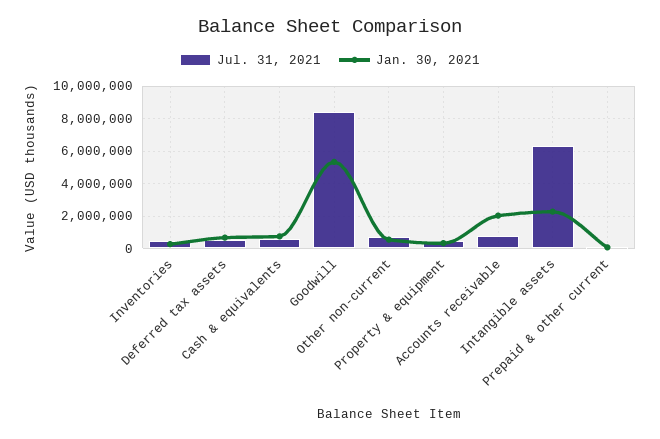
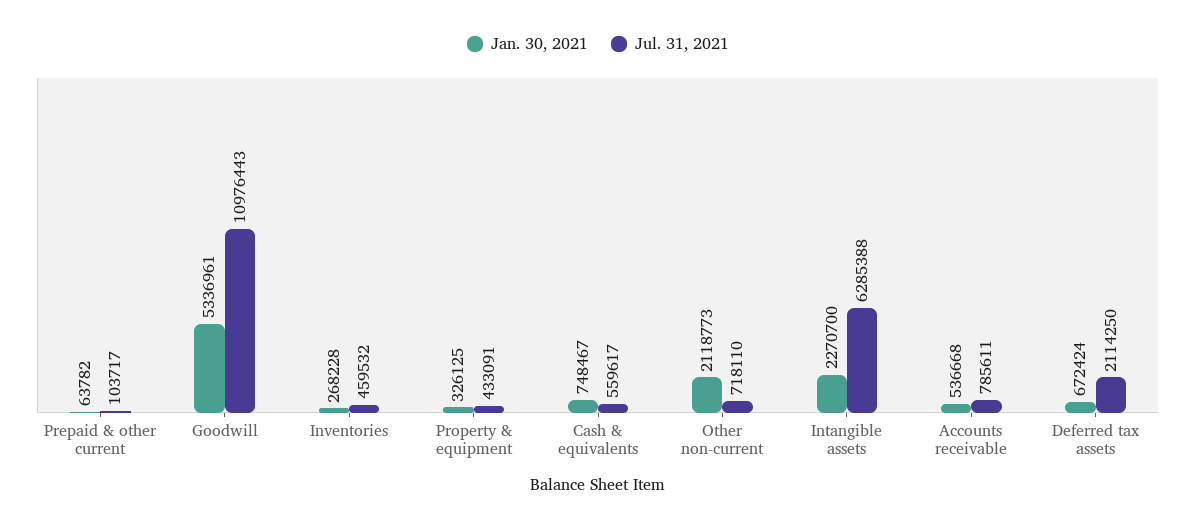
Jul. 31, 2021, Deferred tax assets: 500000 -> 2114250
Jul. 31, 2021, Goodwill: 8500000 -> 10976443
Jan. 30, 2021, Other non-current: 500000 -> 2118773
Jan. 30, 2021, Accounts receivable: 2000000 -> 536668

